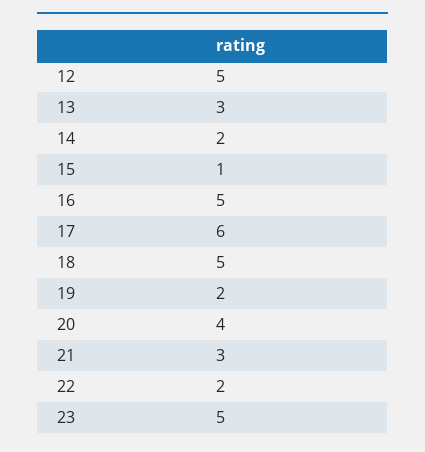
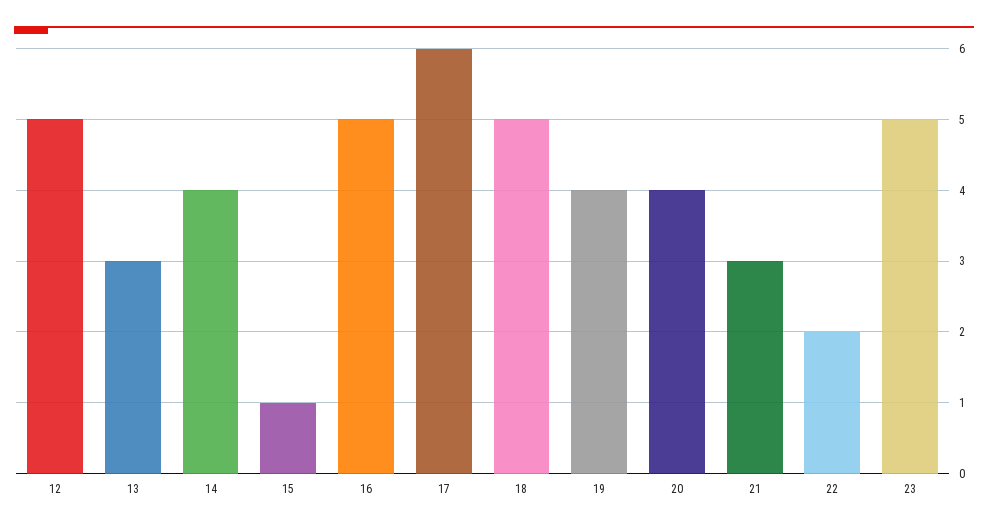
14: 2 -> 4
19: 2 -> 4

